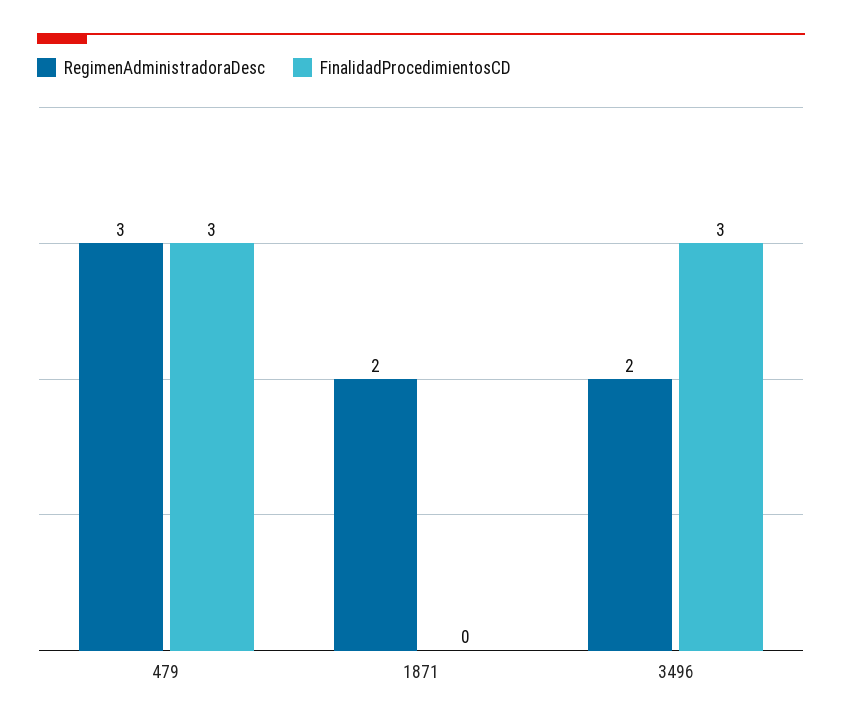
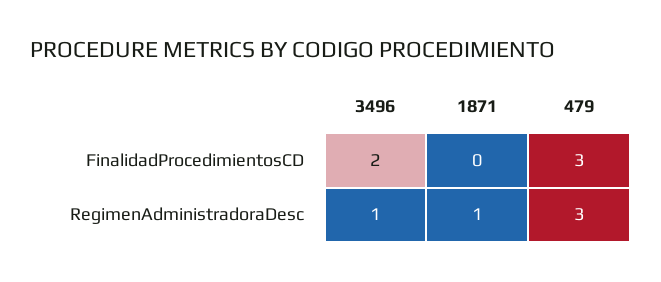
RegimenAdministradoraDesc, 1871: 2 -> 1
RegimenAdministradoraDesc, 3496: 2 -> 1
FinalidadProcedimientosCD, 3496: 3 -> 2

